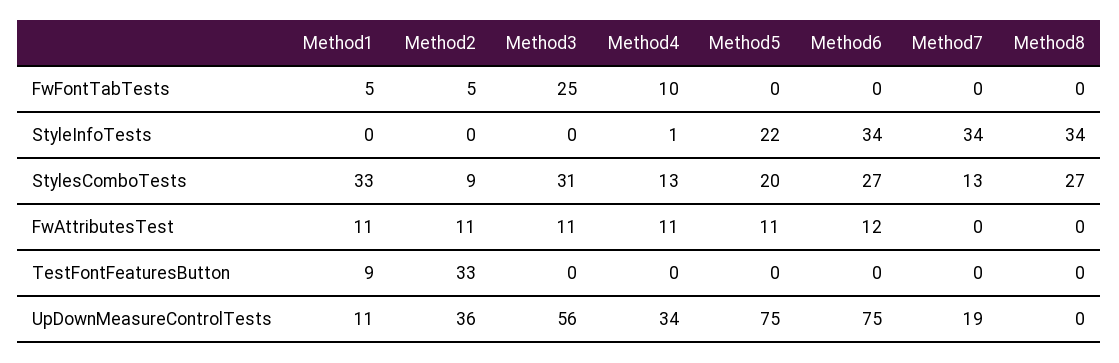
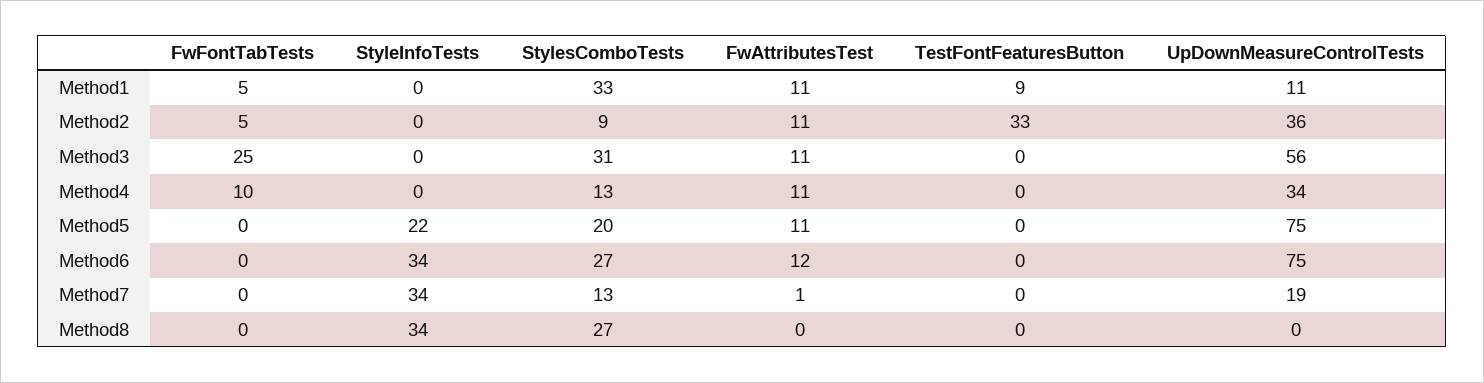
Method4, StyleInfoTests: 1 -> 0
Method7, FwAttributesTest: 0 -> 1

